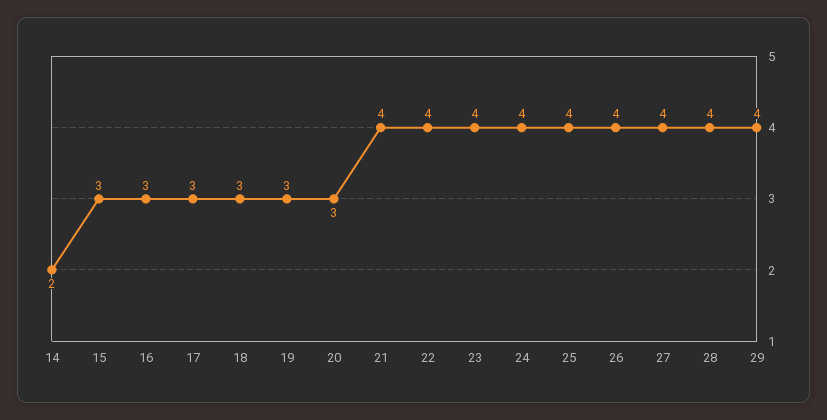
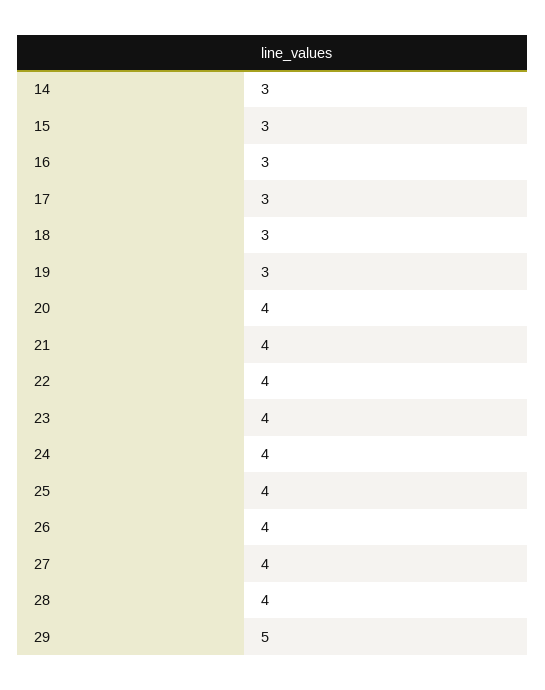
14: 2 -> 3
20: 3 -> 4
29: 4 -> 5

